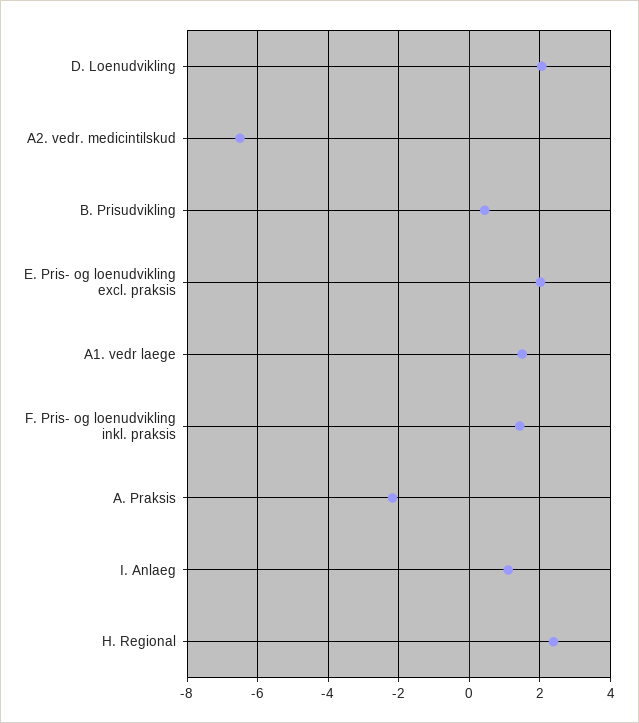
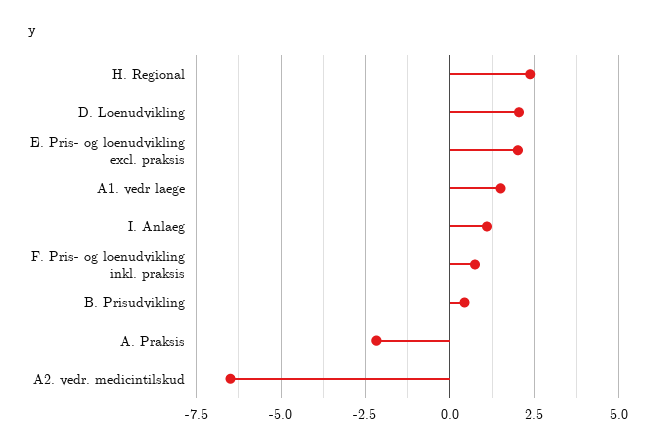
F. Pris- og loenudvikling inkl. praksis: 1.4 -> 0.75

